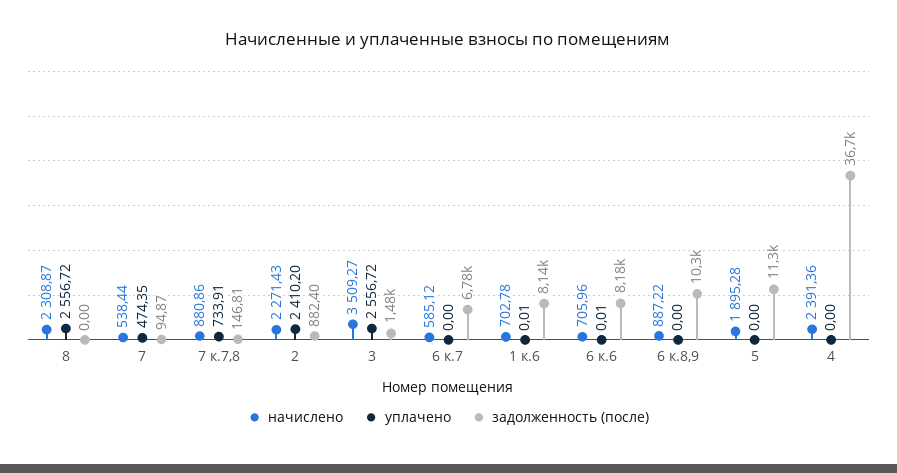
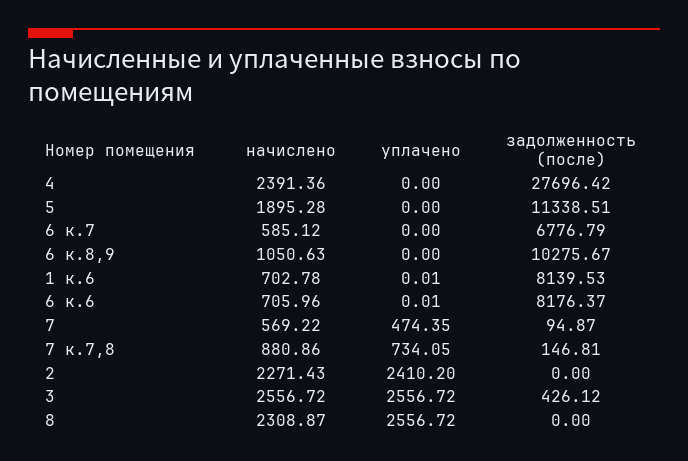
начислено, 7: 538.44 -> 569.22
уплачено, 7 к.7,8: 733.91 -> 734.05
задолженность (после), 2: 882.4 -> 0
начислено, 3: 3509.27 -> 2556.72
задолженность (после), 3: 1480 -> 426.12
начислено, 6 к.8,9: 887.22 -> 1050.63
задолженность (после), 4: 36700 -> 27696.42

